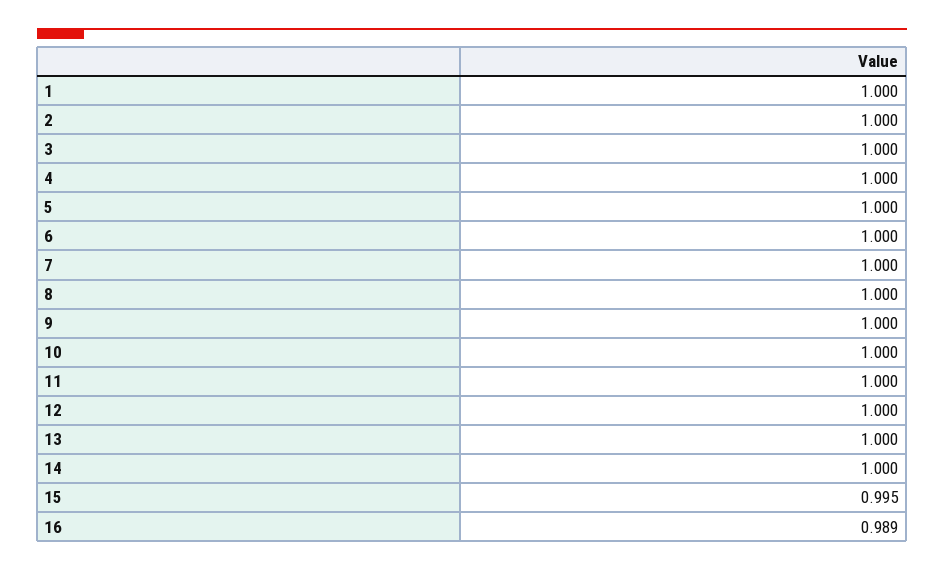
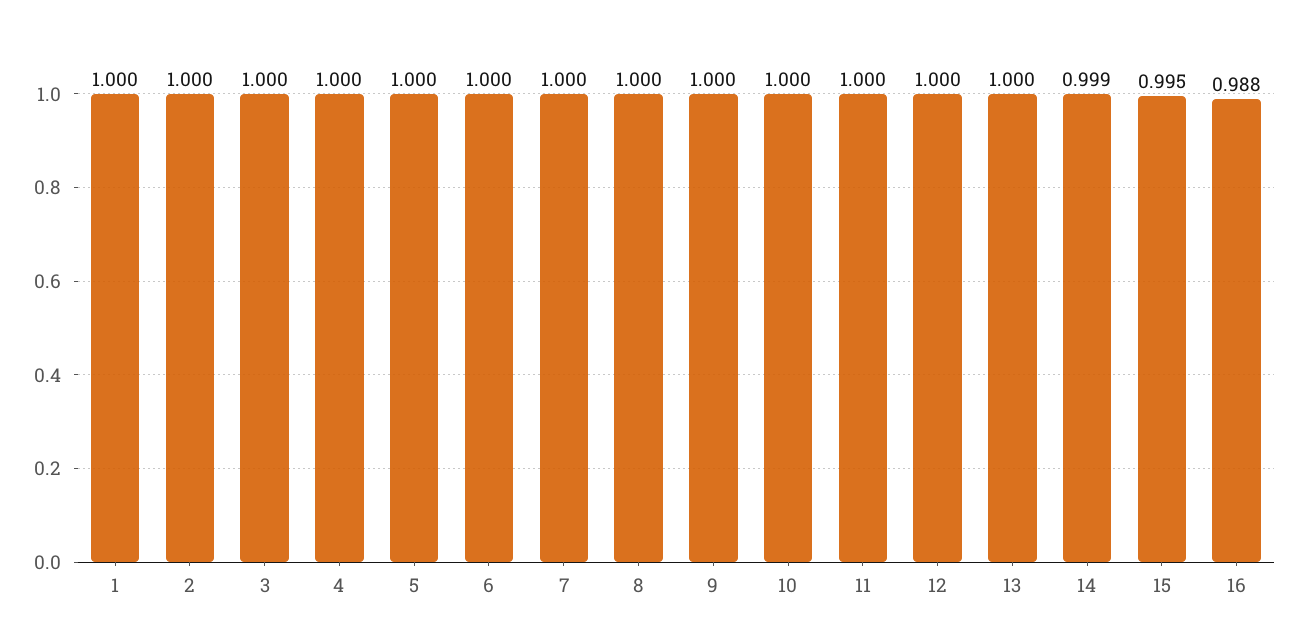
14: 1 -> 0.999
16: 0.989 -> 0.988

